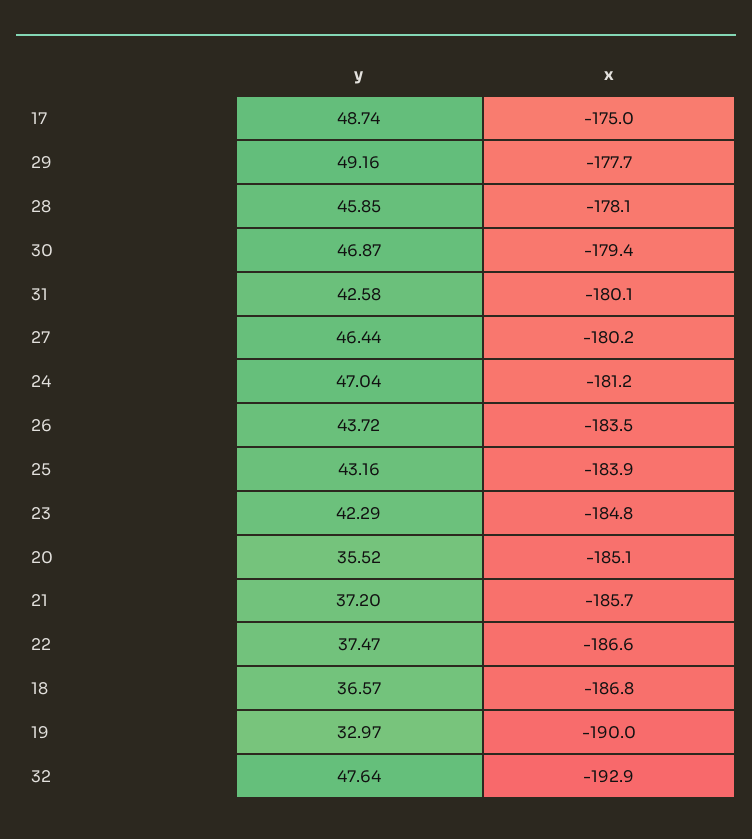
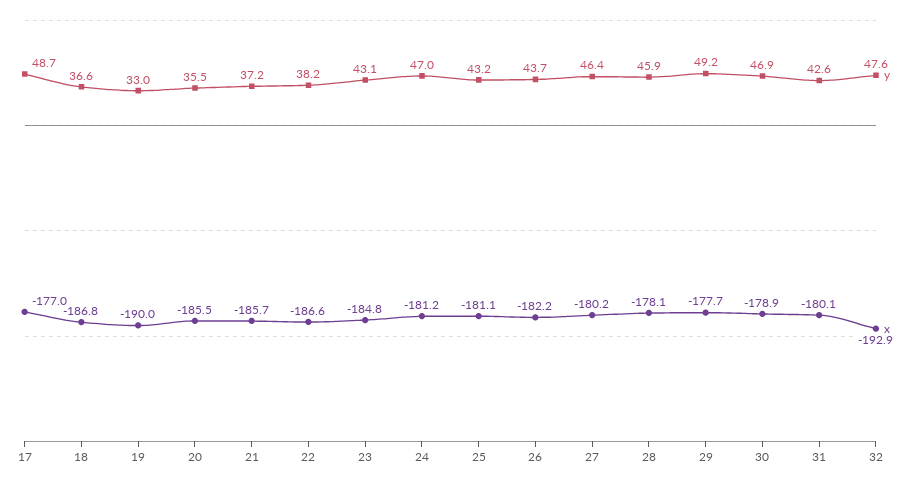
x, 17: -175 -> -177
x, 30: -179.4 -> -178.9
x, 26: -183.5 -> -182.2
x, 25: -183.9 -> -181.1
y, 23: 42.29 -> 43.1
x, 20: -185.1 -> -185.5
y, 22: 37.47 -> 38.2

